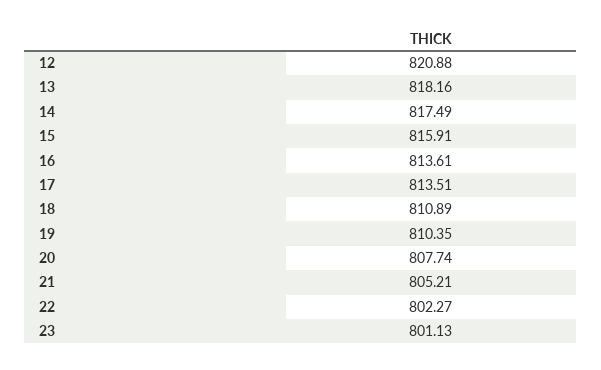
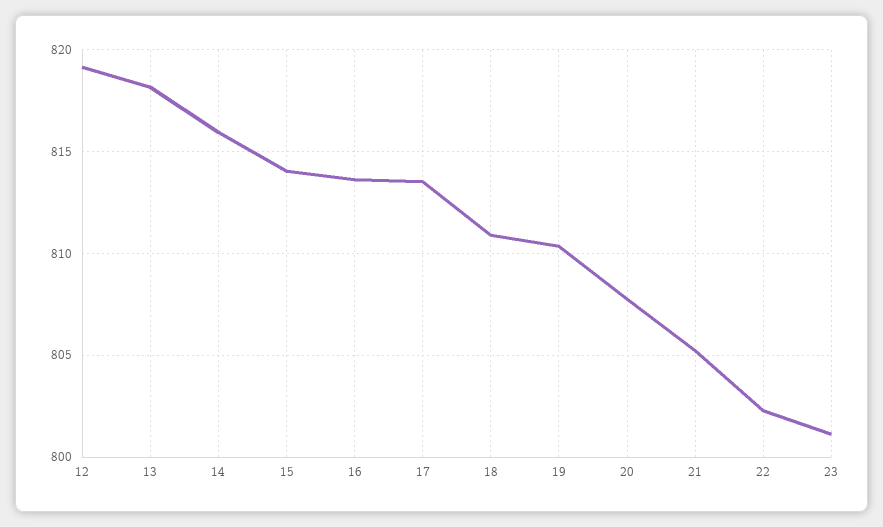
12: 820.88 -> 819
14: 817.49 -> 816
15: 815.91 -> 814

